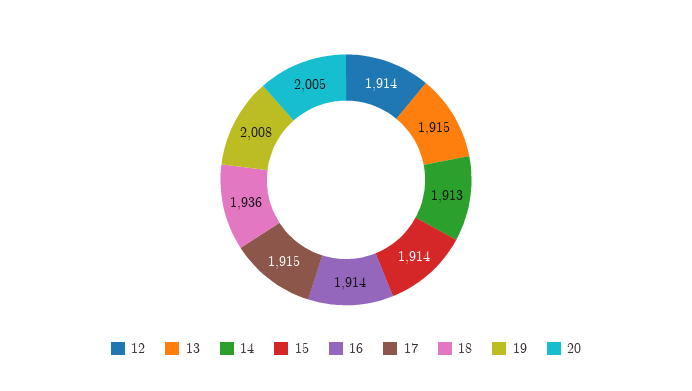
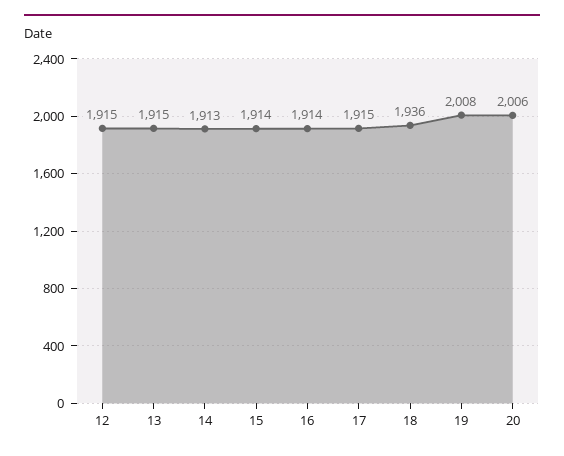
12: 1914 -> 1915
20: 2005 -> 2006

